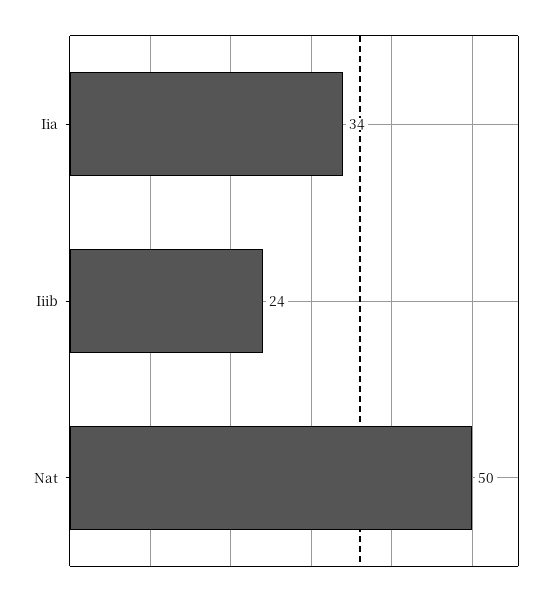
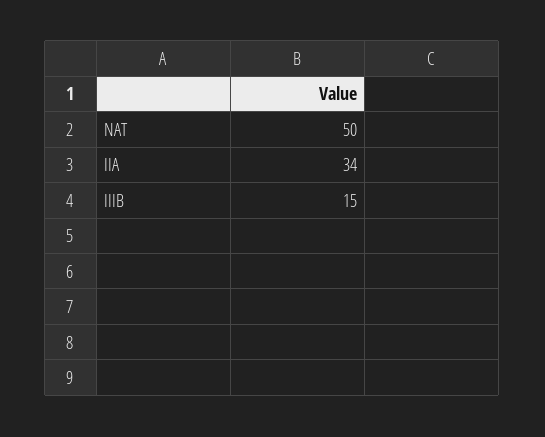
Iiib: 24 -> 15

